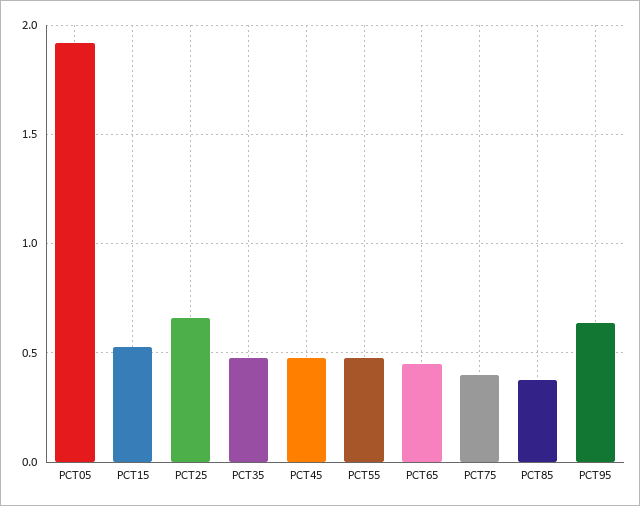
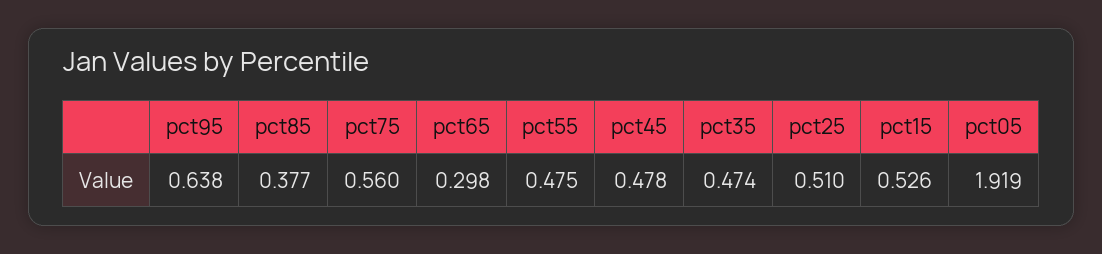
PCT25: 0.65 -> 0.51
PCT65: 0.45 -> 0.298
PCT75: 0.4 -> 0.56

